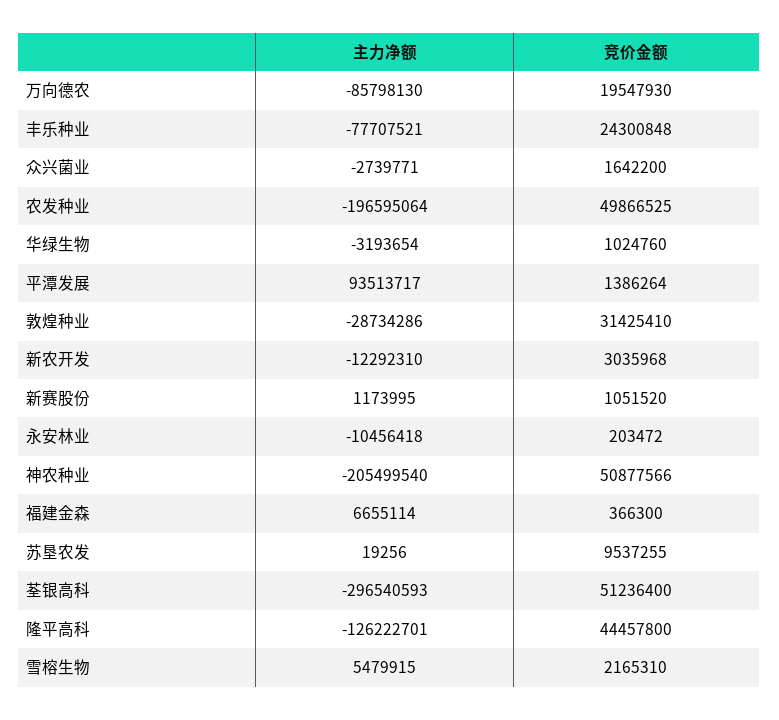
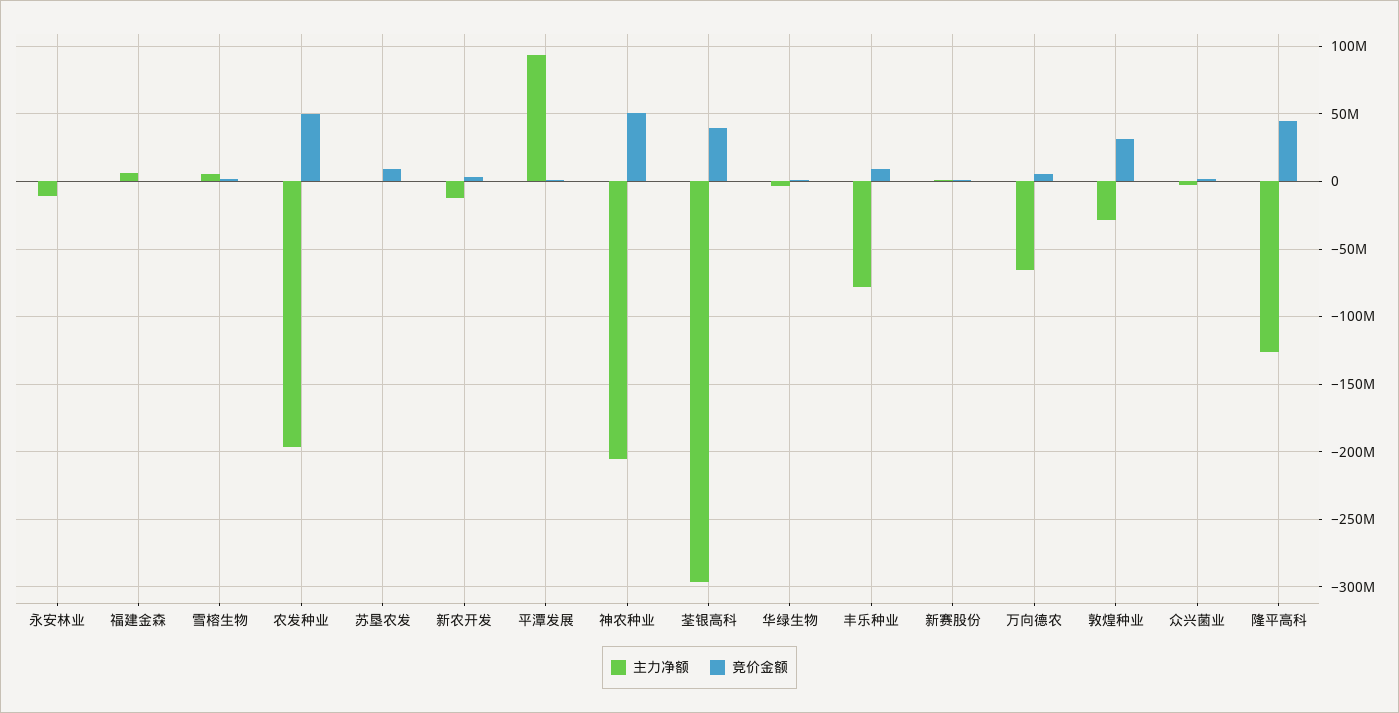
主力净额, 万向德农: -85798130 -> -65000000
竞价金额, 万向德农: 19547930 -> 5000000
竞价金额, 丰乐种业: 24300848 -> 10000000
竞价金额, 荃银高科: 51236400 -> 40000000

